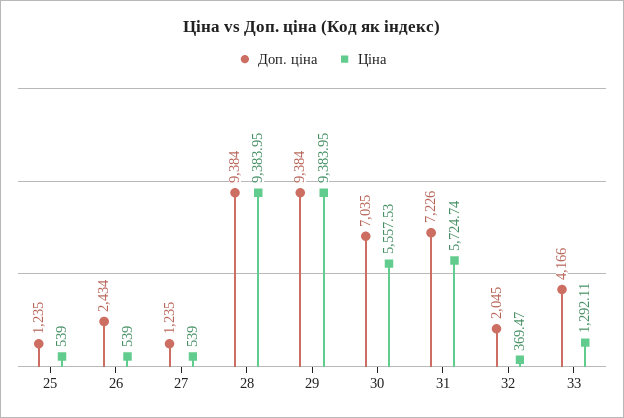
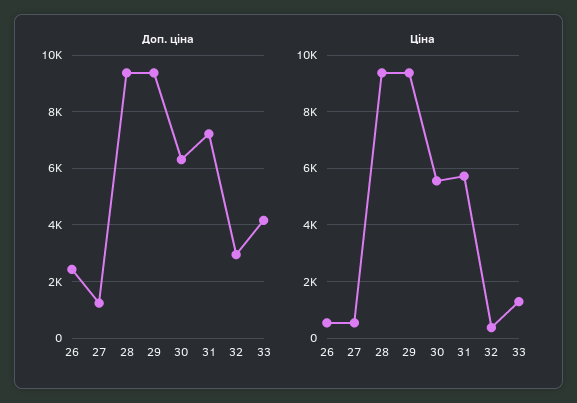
Доп. ціна, 25: 1235 -> none
Ціна, 25: 539 -> none
Доп. ціна, 30: 7035 -> 6250
Доп. ціна, 32: 2045 -> 3000

